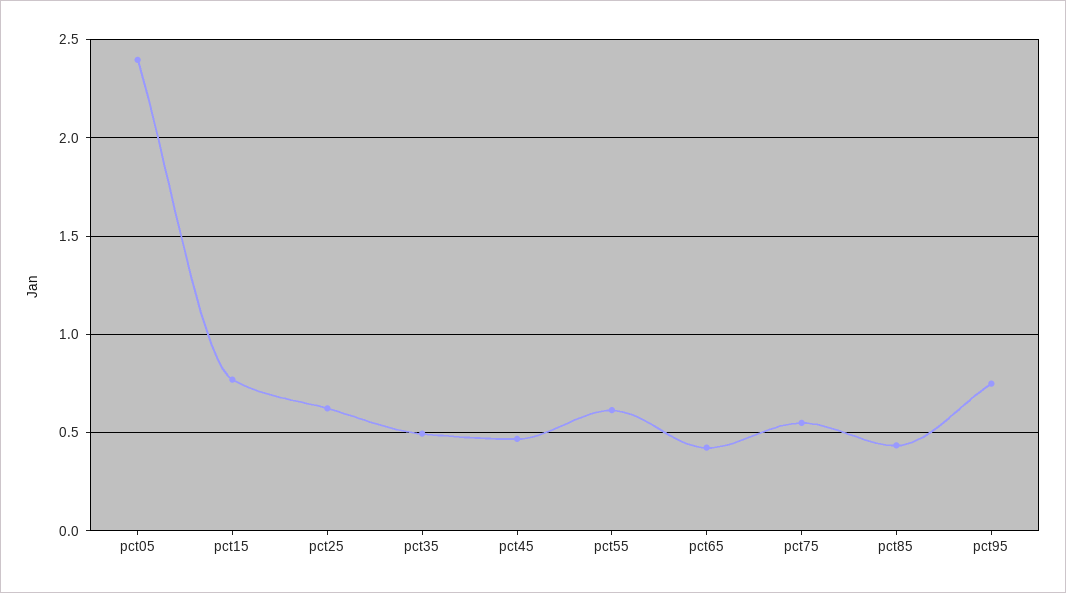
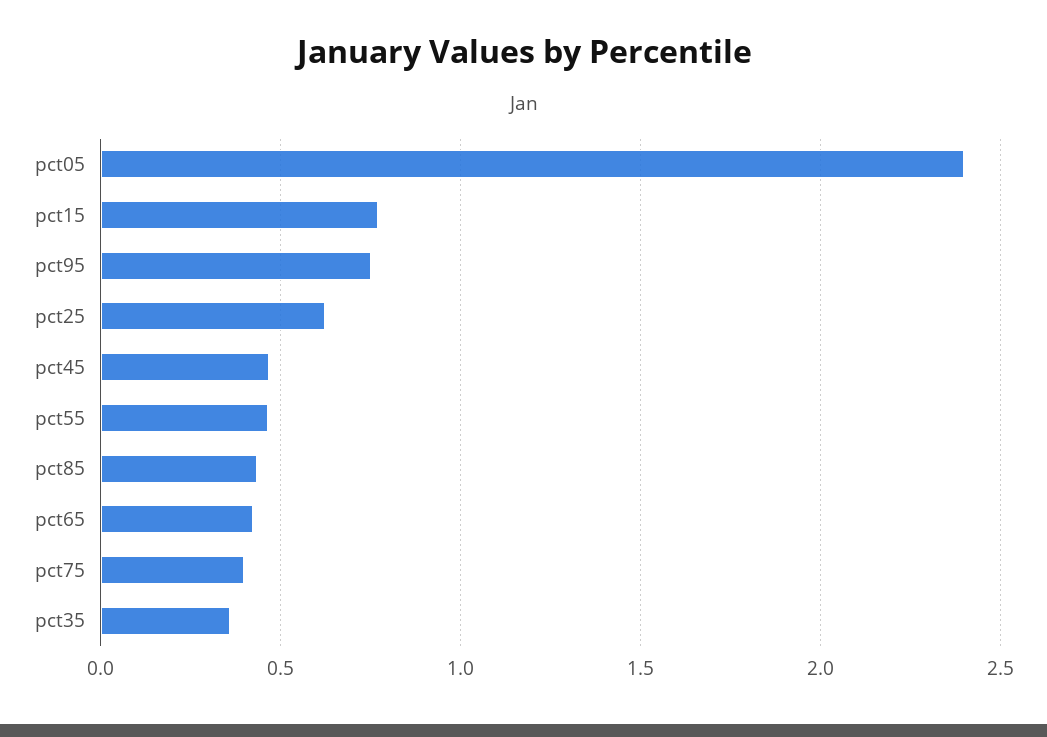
pct35: 0.5 -> 0.35
pct55: 0.6 -> 0.45
pct75: 0.55 -> 0.4

